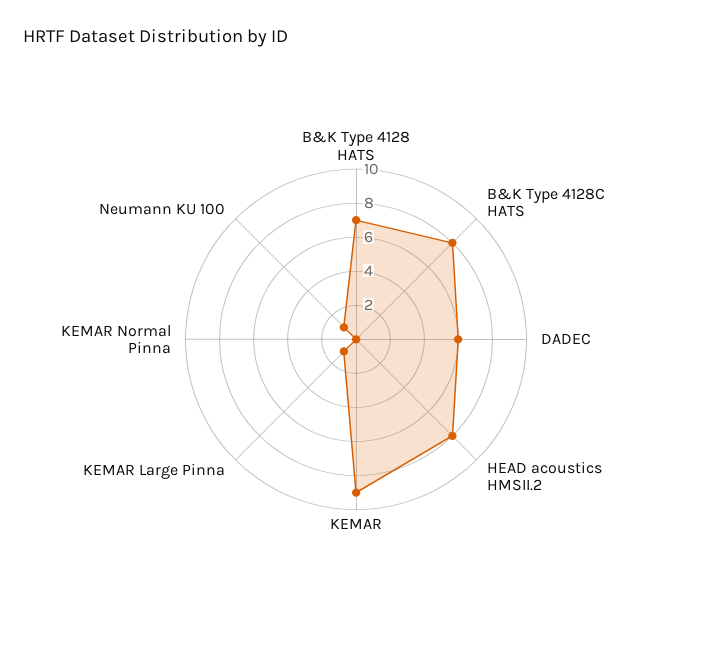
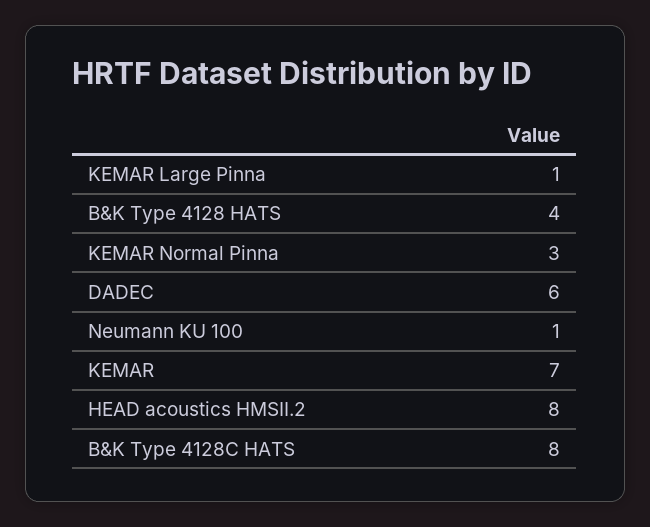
B&K Type 4128 HATS: 7 -> 4
KEMAR: 9 -> 7
KEMAR Normal Pinna: 0 -> 3

